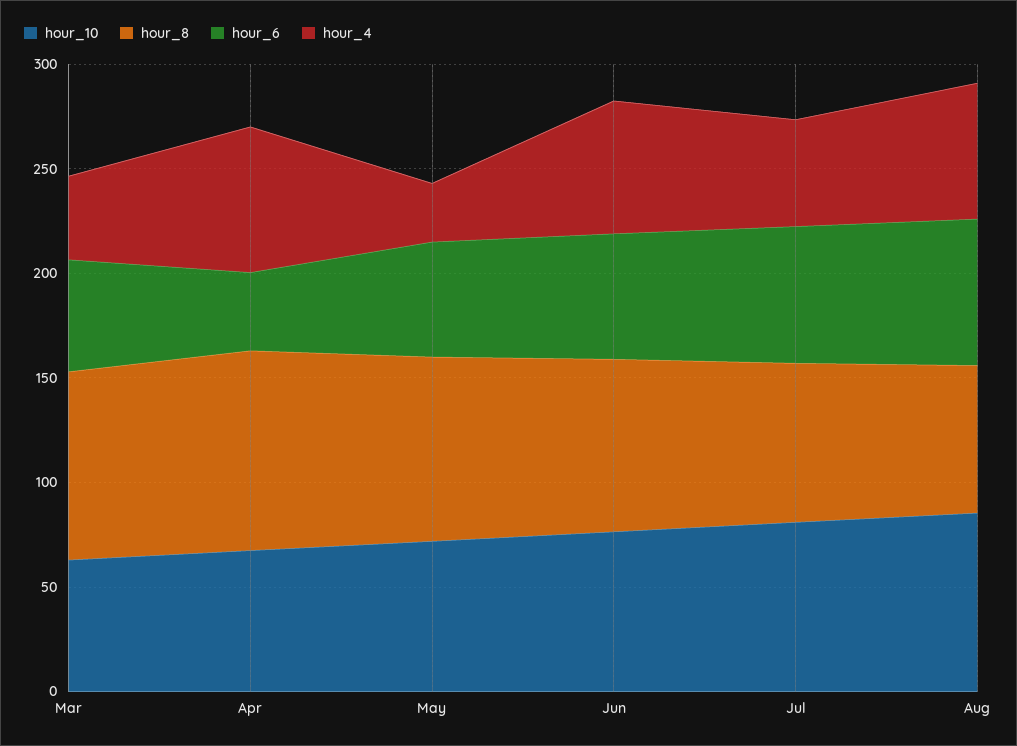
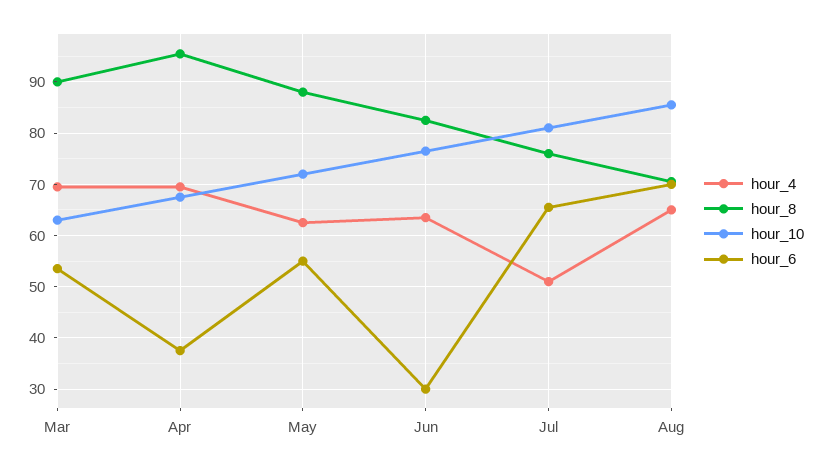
hour_4, Mar: 40 -> 70
hour_4, May: 30 -> 62
hour_6, Jun: 60 -> 30

